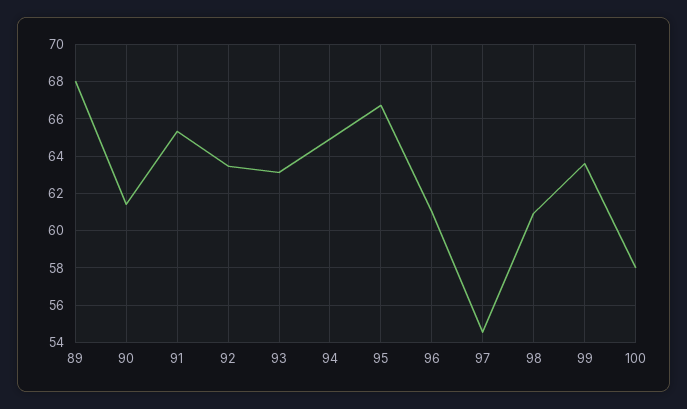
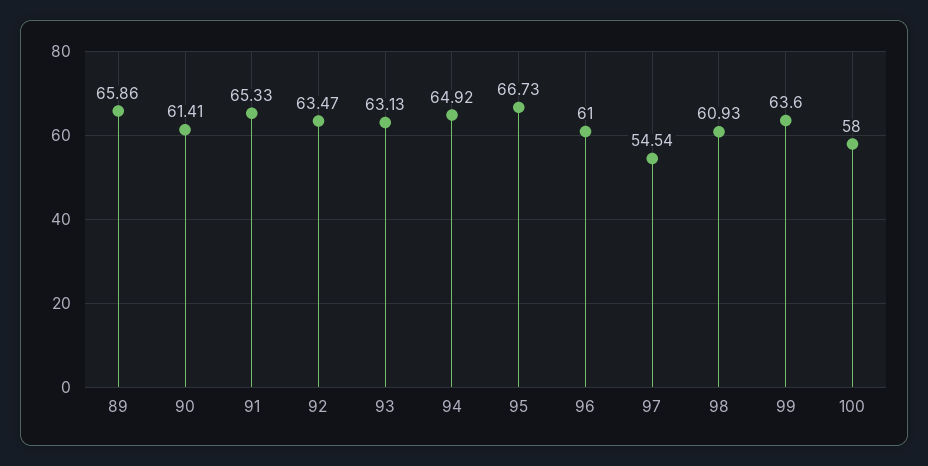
89: 68 -> 65.86

